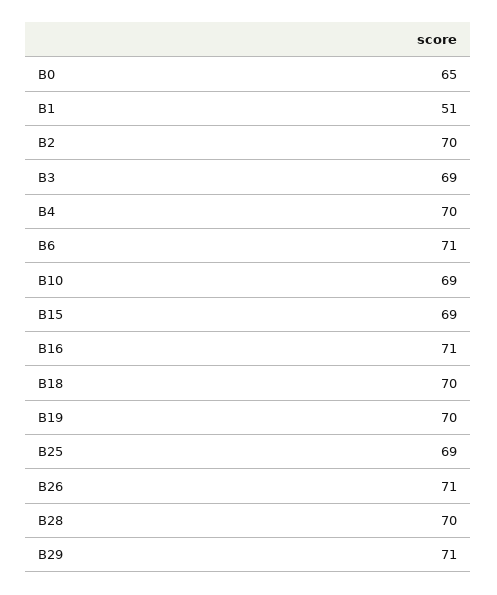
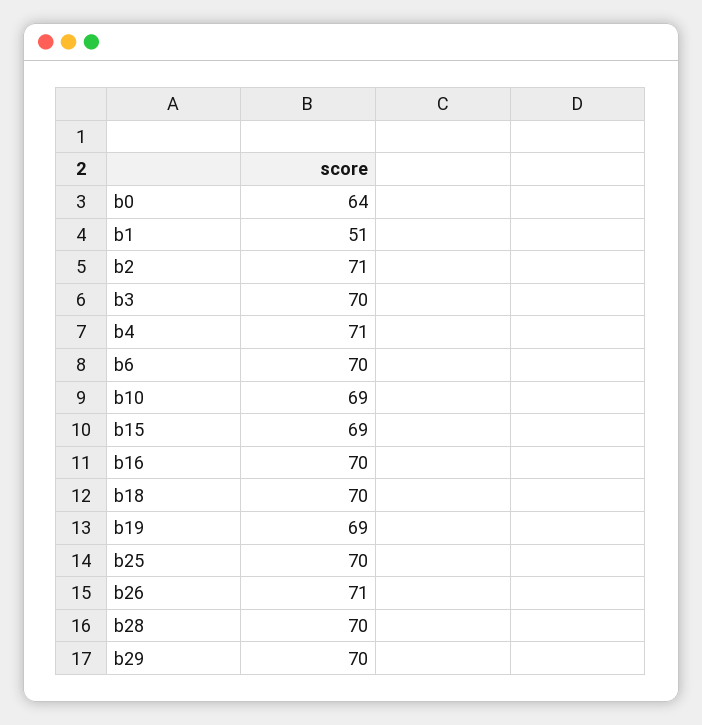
B0: 65 -> 64
B2: 70 -> 71
B3: 69 -> 70
B4: 70 -> 71
B6: 71 -> 70
B16: 71 -> 70
B19: 70 -> 69
B25: 69 -> 70
B29: 71 -> 70

